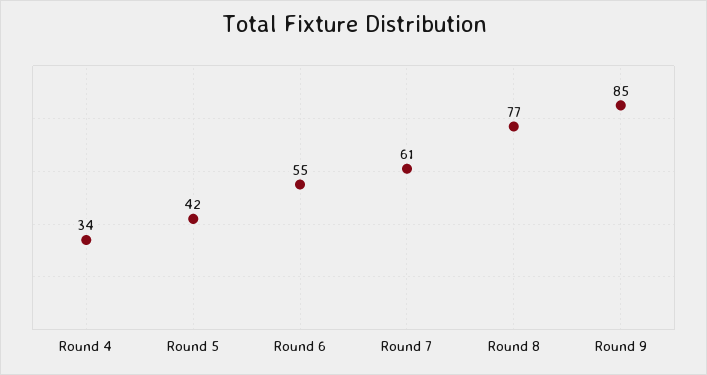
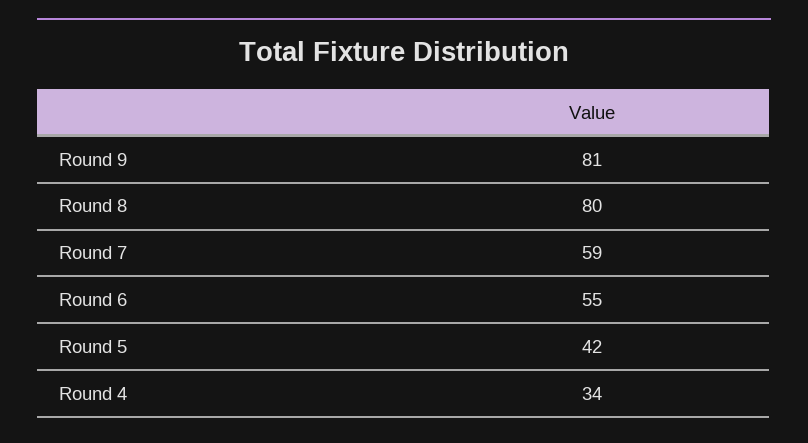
Round 7: 61 -> 59
Round 8: 77 -> 80
Round 9: 85 -> 81

